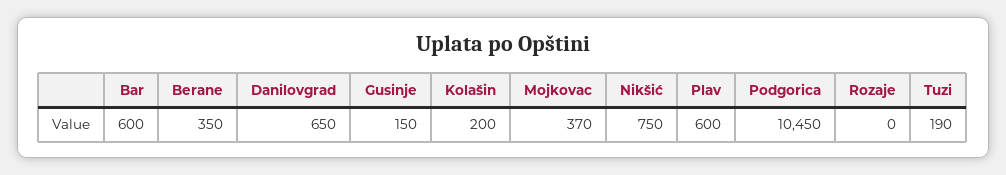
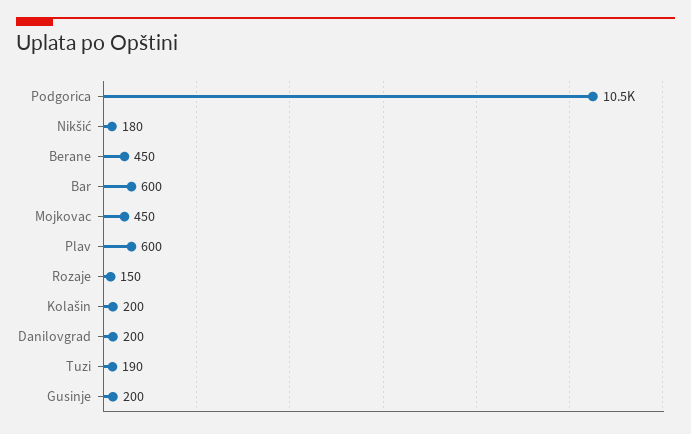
Berane: 350 -> 450
Danilovgrad: 650 -> 200
Gusinje: 150 -> 200
Mojkovac: 370 -> 450
Nikšić: 750 -> 180
Rozaje: 0 -> 150

